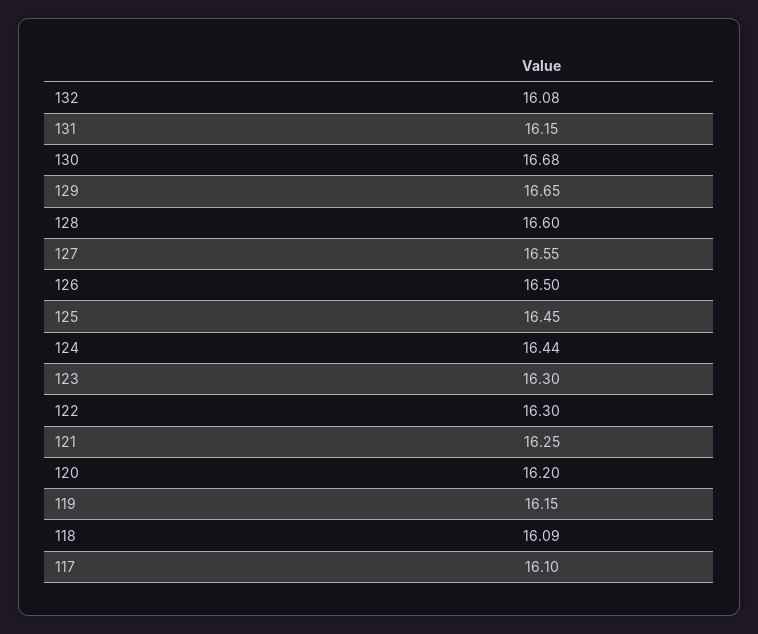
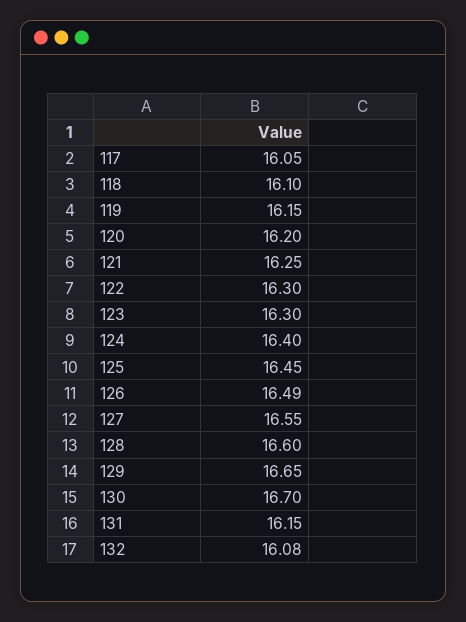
130: 16.68 -> 16.7
126: 16.5 -> 16.49
124: 16.44 -> 16.4
118: 16.09 -> 16.1
117: 16.1 -> 16.05

